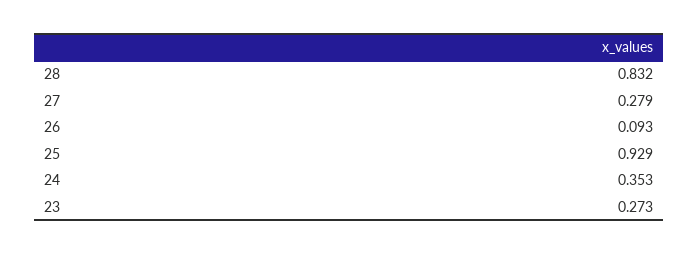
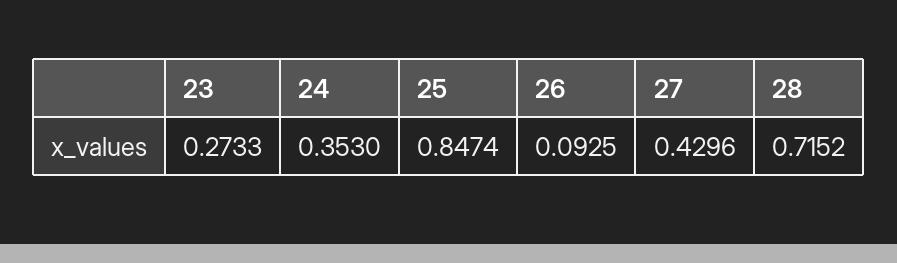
28: 0.832 -> 0.7152
27: 0.279 -> 0.4296
25: 0.929 -> 0.8474

